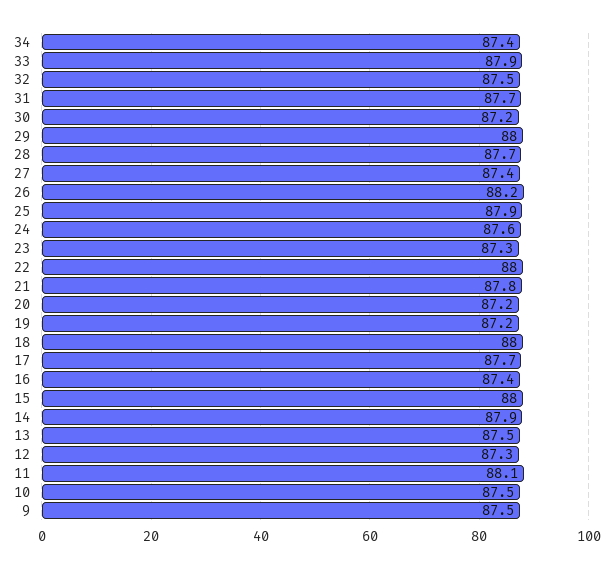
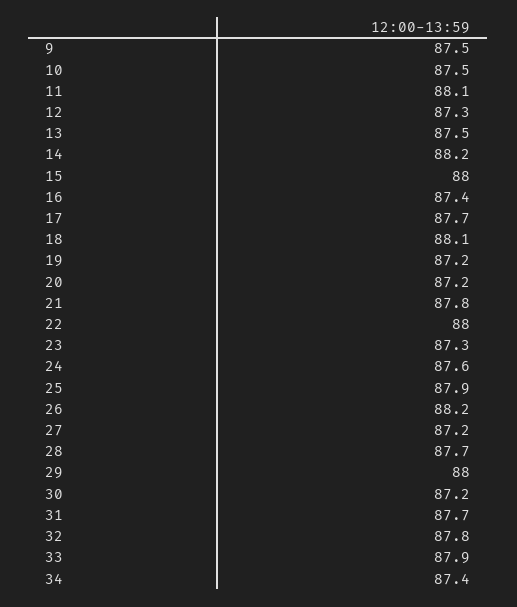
32: 87.5 -> 87.8
27: 87.4 -> 87.2
18: 88 -> 88.1
14: 87.9 -> 88.2

